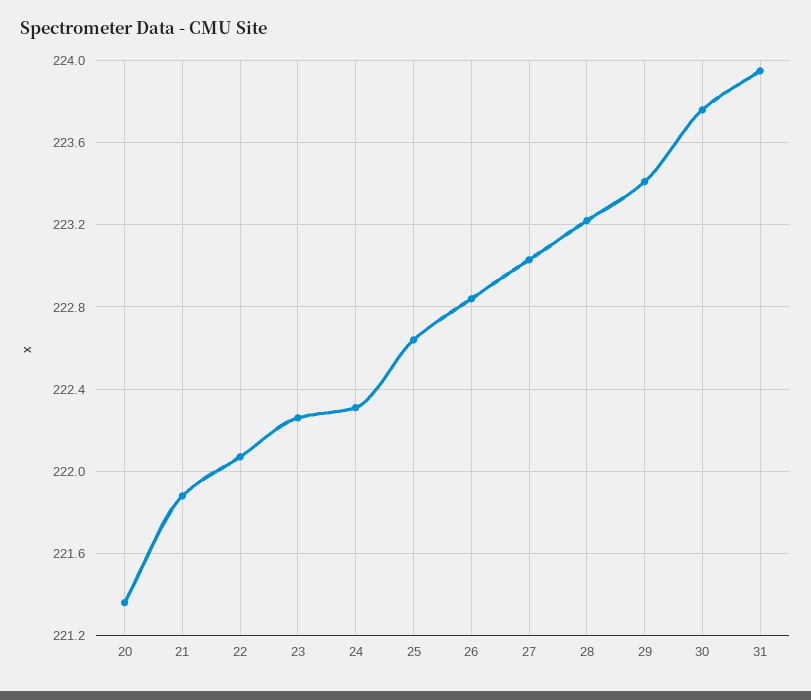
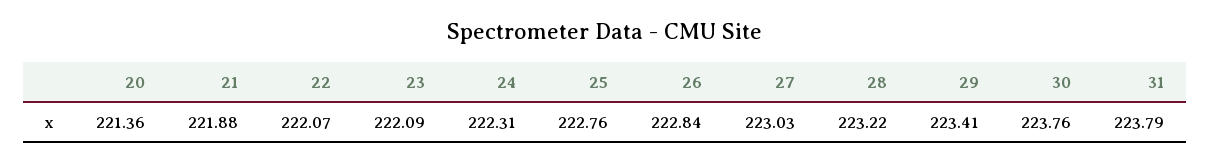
23: 222.25 -> 222.09
25: 222.65 -> 222.76
31: 223.95 -> 223.79

